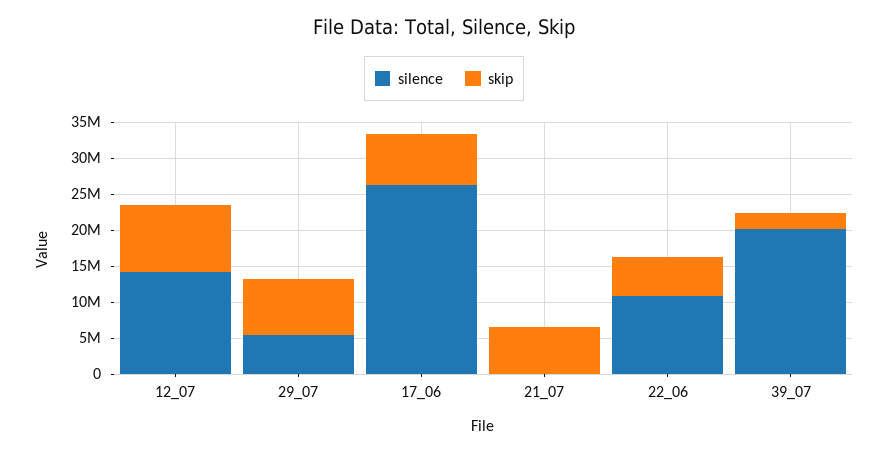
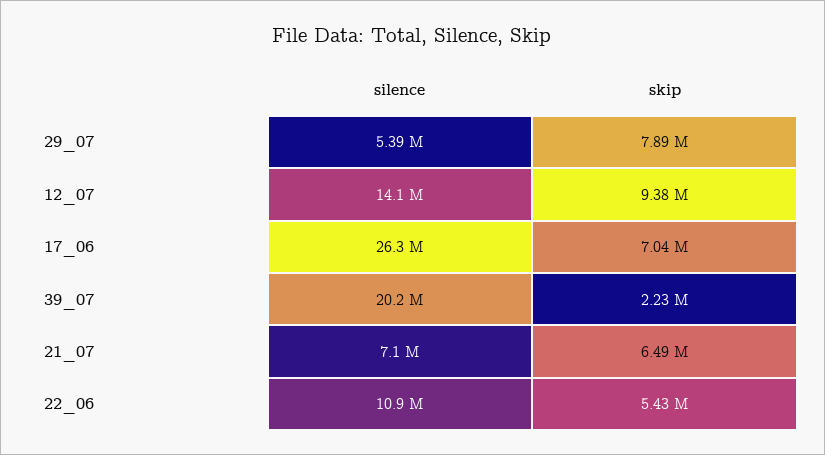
silence, 21_07: 0 -> 7100000

